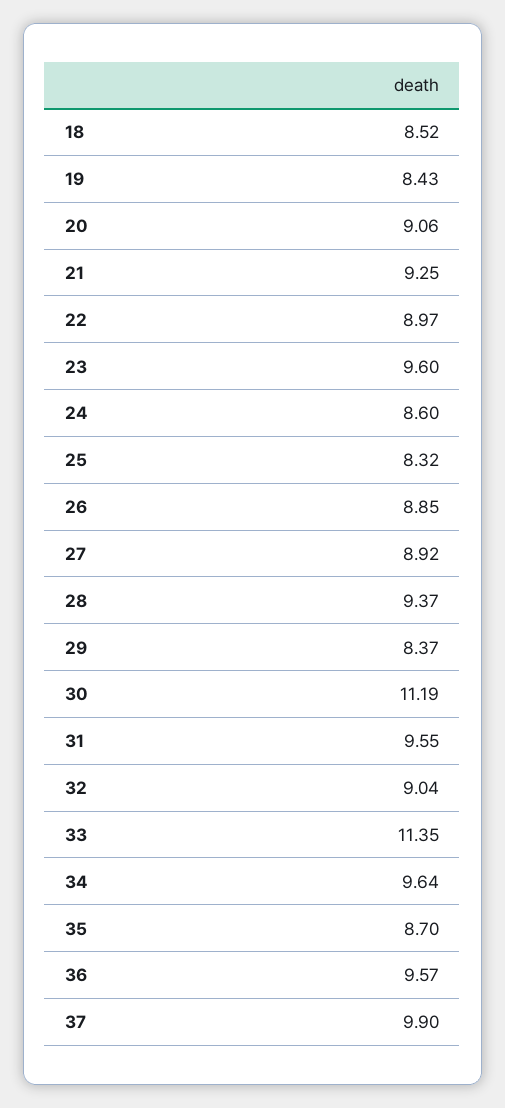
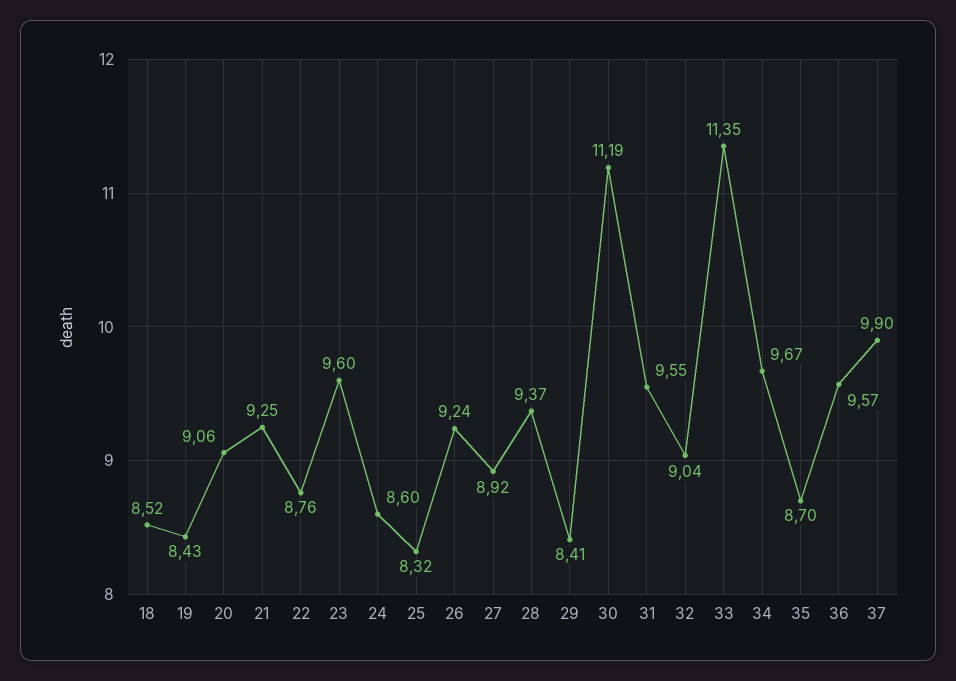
22: 8.97 -> 8.76
26: 8.85 -> 9.24
29: 8.37 -> 8.41
34: 9.64 -> 9.67

